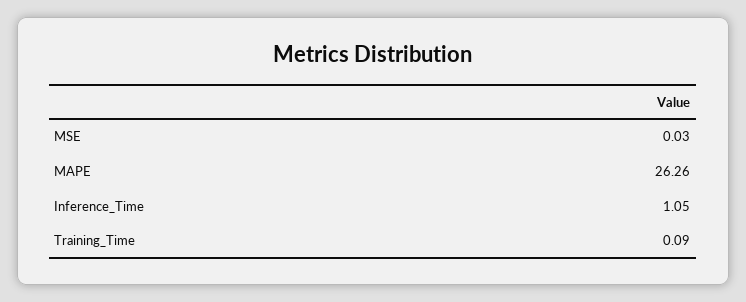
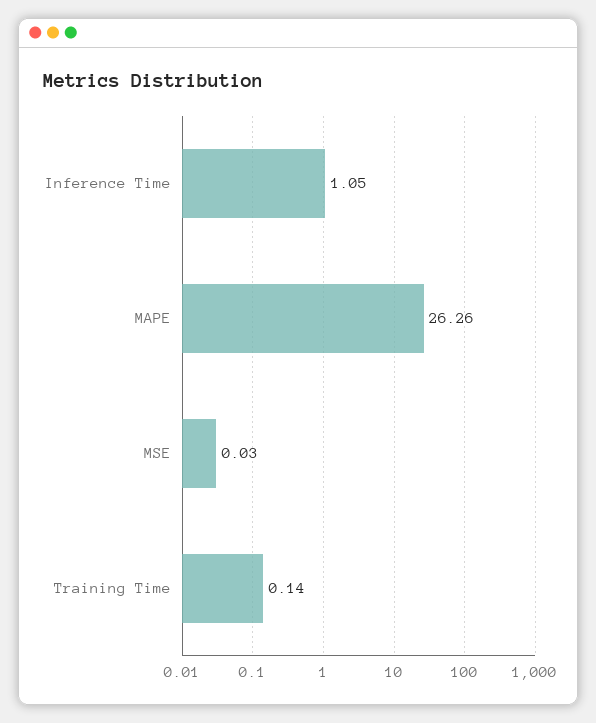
Training_Time: 0.09 -> 0.14

